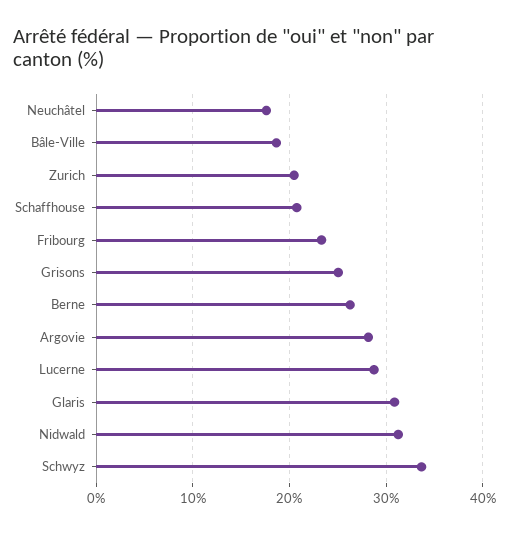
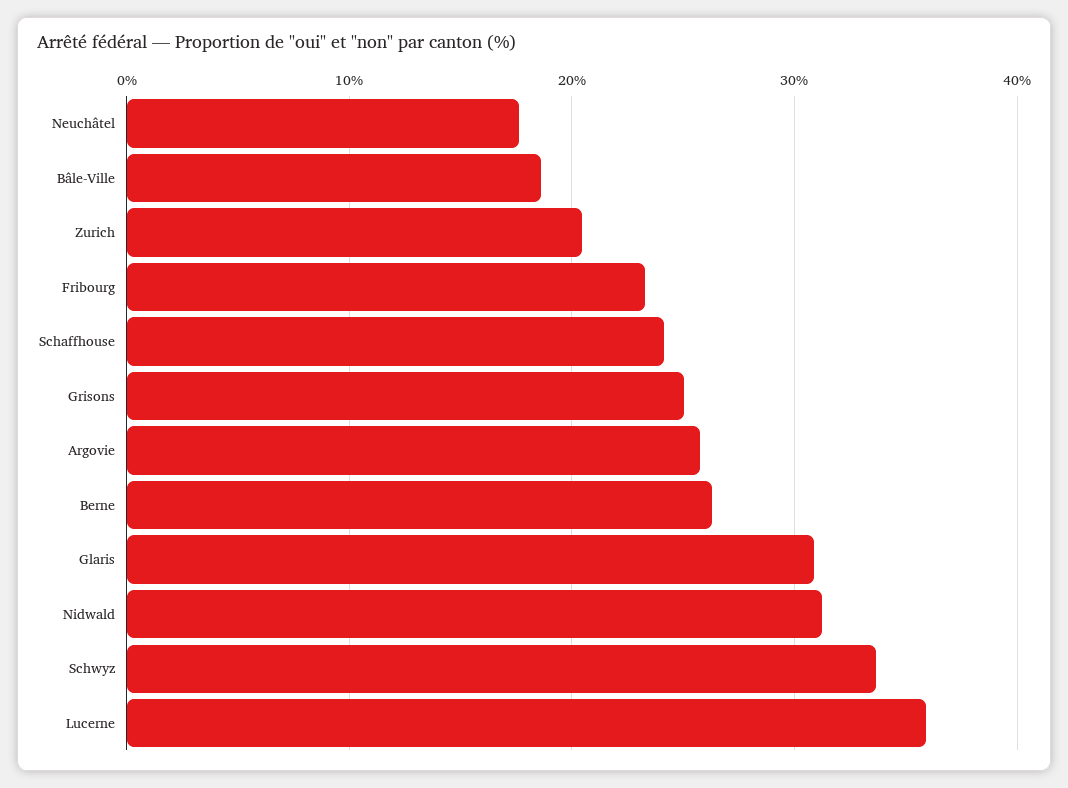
Schaffhouse: 21 -> 24
Argovie: 28 -> 26
Lucerne: 29 -> 36

